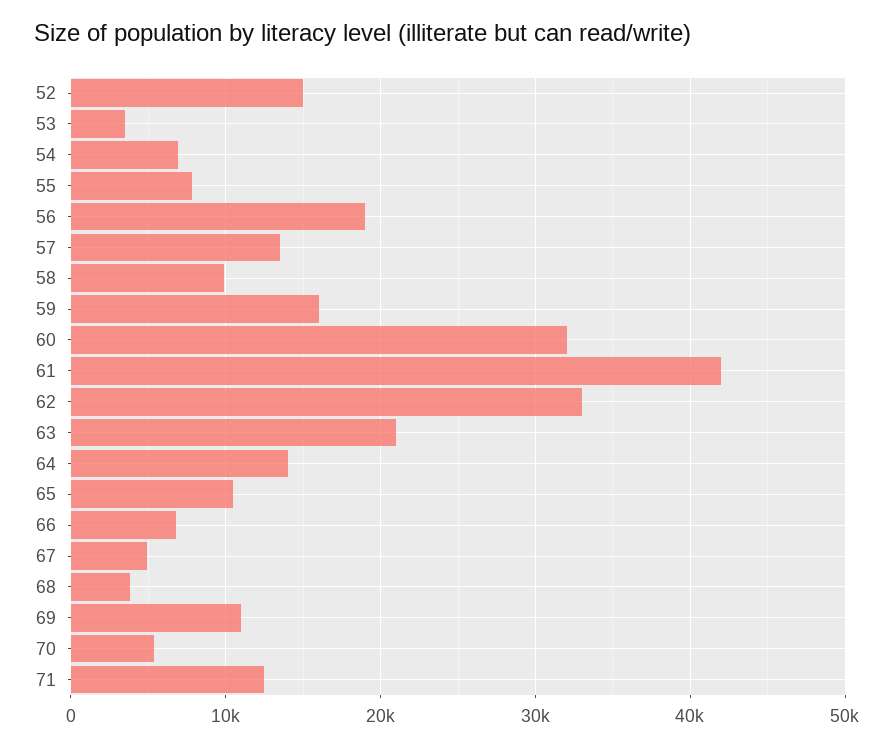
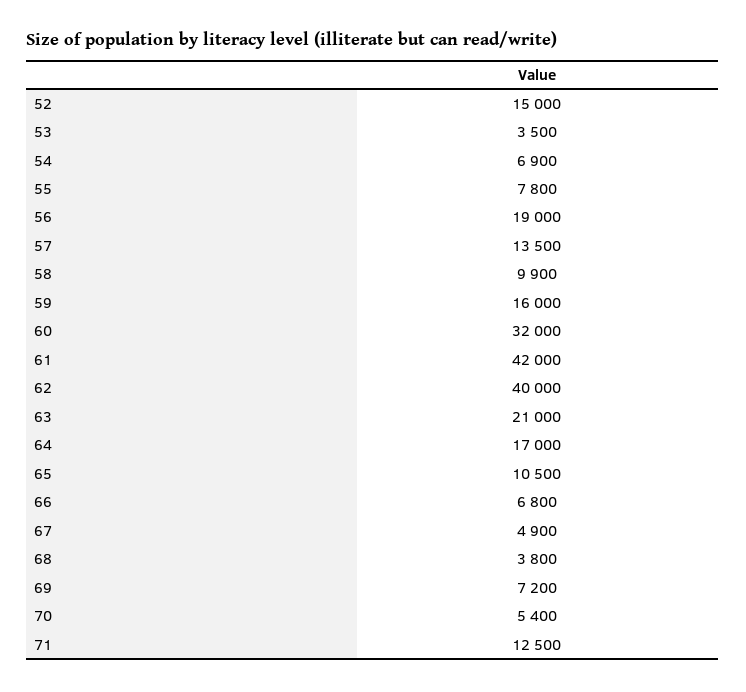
62: 33000 -> 40000
64: 14000 -> 17000
69: 11000 -> 7200

